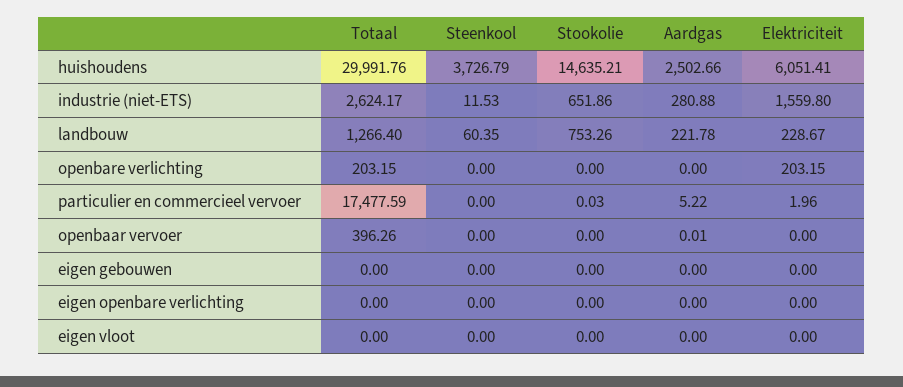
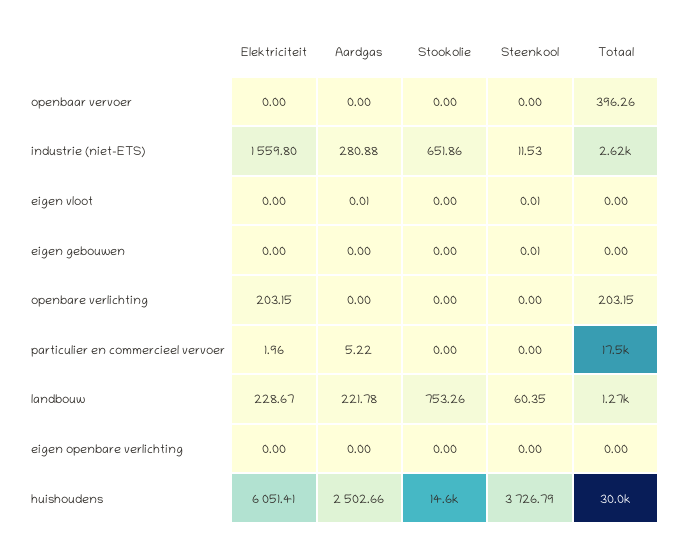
Stookolie, particulier en commercieel vervoer: 0.03 -> 0
Aardgas, openbaar vervoer: 0.01 -> 0
Steenkool, eigen gebouwen: 0 -> 0.01
Steenkool, eigen vloot: 0 -> 0.01
Aardgas, eigen vloot: 0 -> 0.01

